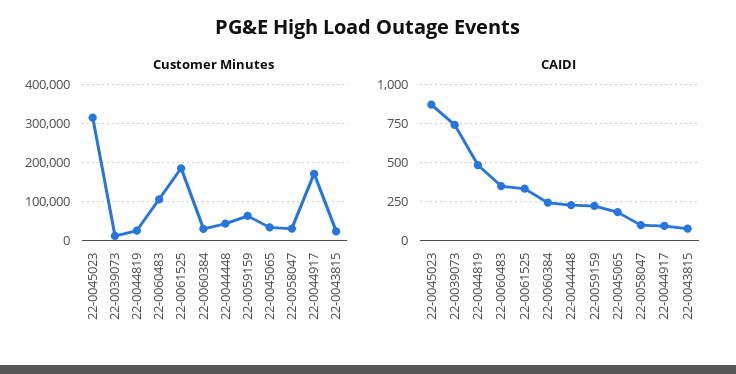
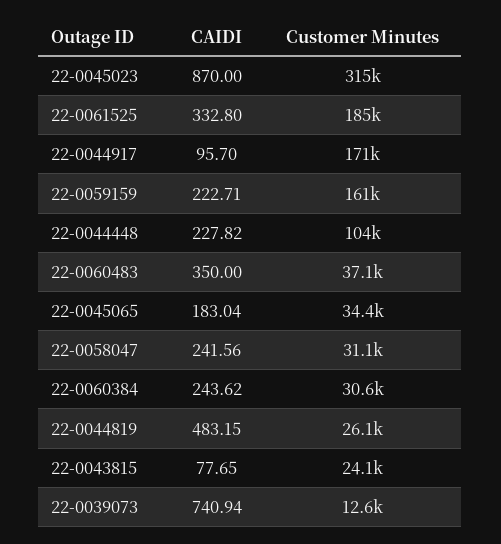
Customer Minutes, 22-0060483: 100000 -> 37100
Customer Minutes, 22-0044448: 40000 -> 104000
Customer Minutes, 22-0059159: 60000 -> 161000
CAIDI, 22-0058047: 100 -> 241.56

